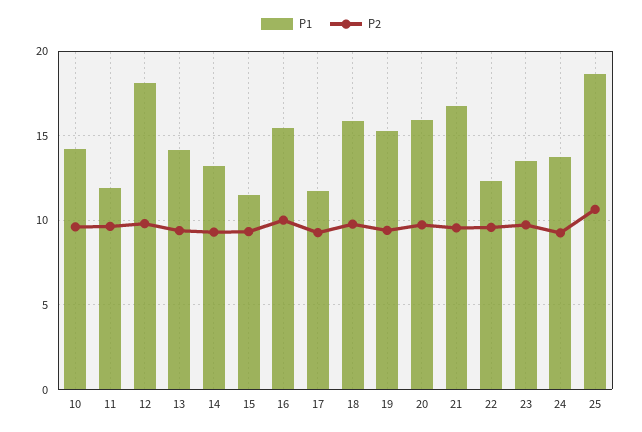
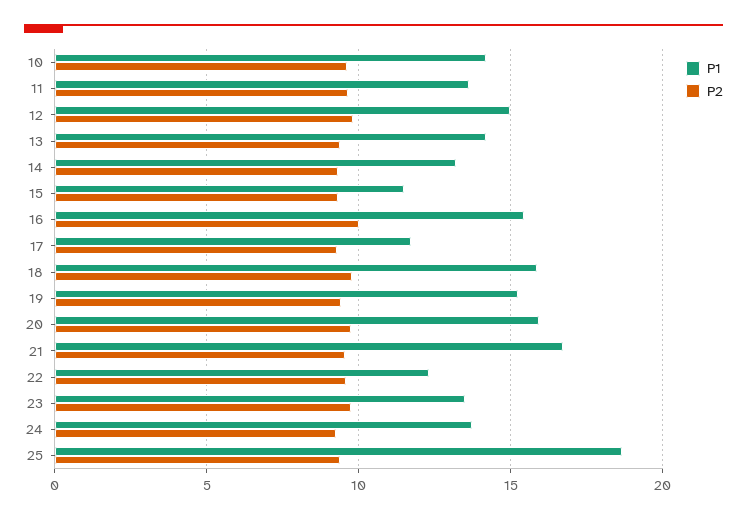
P1, 11: 12 -> 13.5
P1, 12: 18 -> 15
P2, 25: 10.5 -> 9.5

